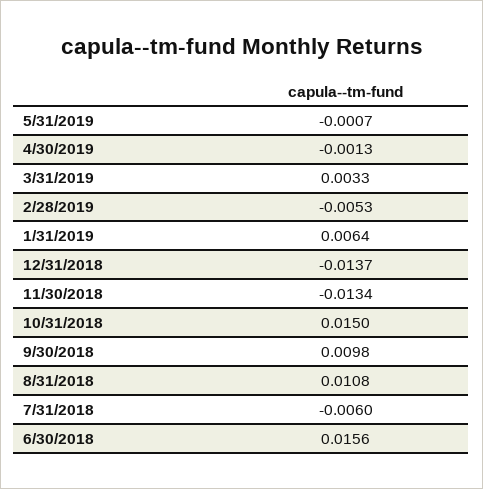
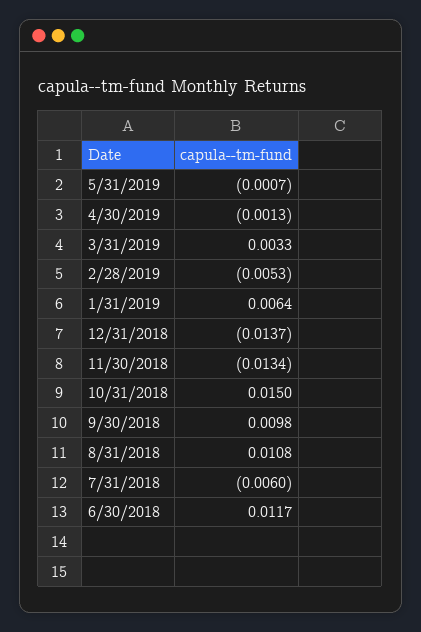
6/30/2018: 0.0156 -> 0.0117

